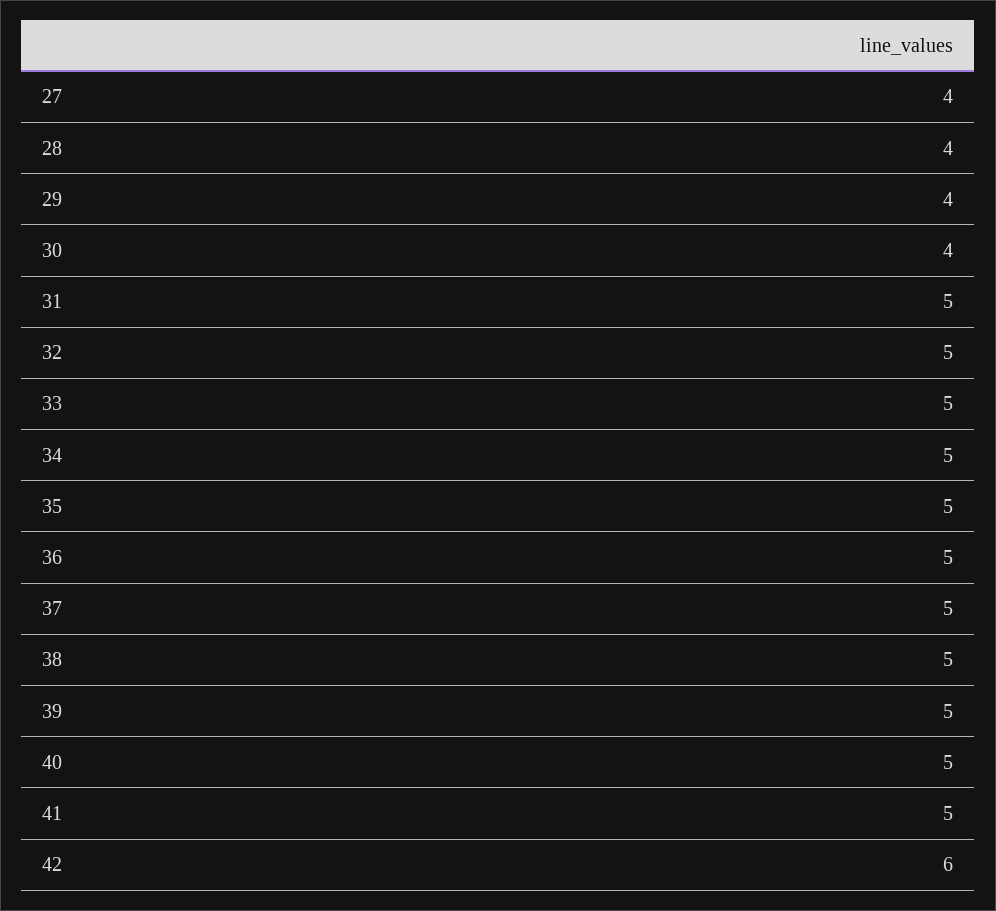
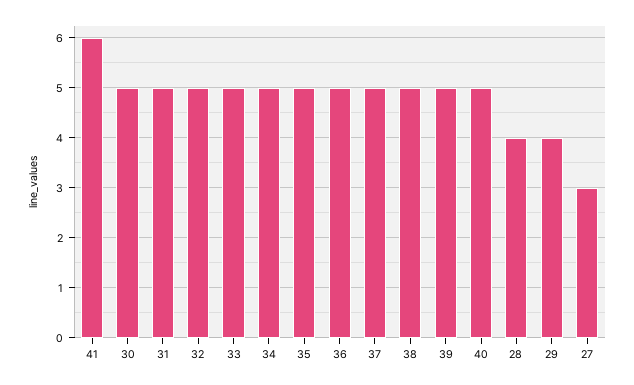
27: 4 -> 3
30: 4 -> 5
41: 5 -> 6
42: 6 -> none

